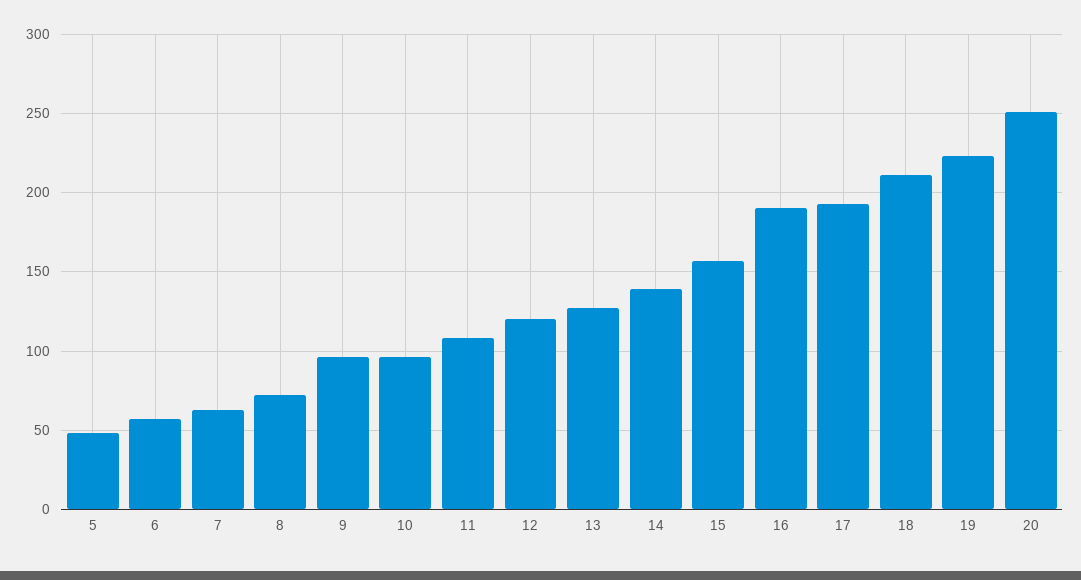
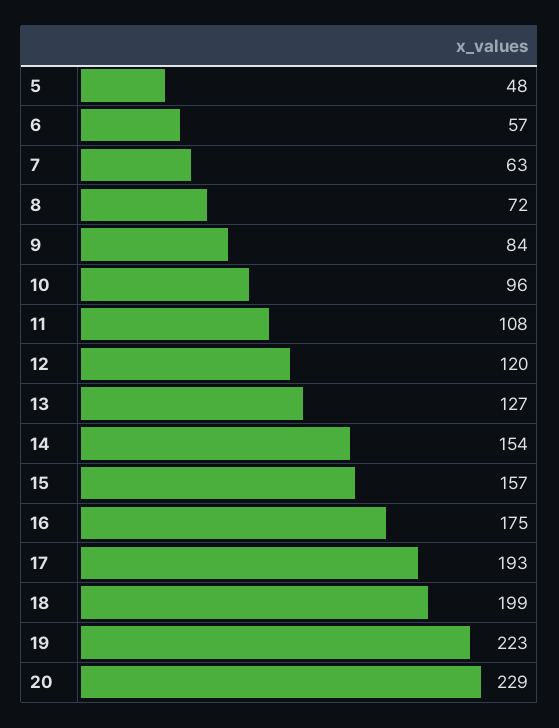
9: 95 -> 84
14: 140 -> 154
16: 190 -> 175
18: 210 -> 199
20: 250 -> 229

